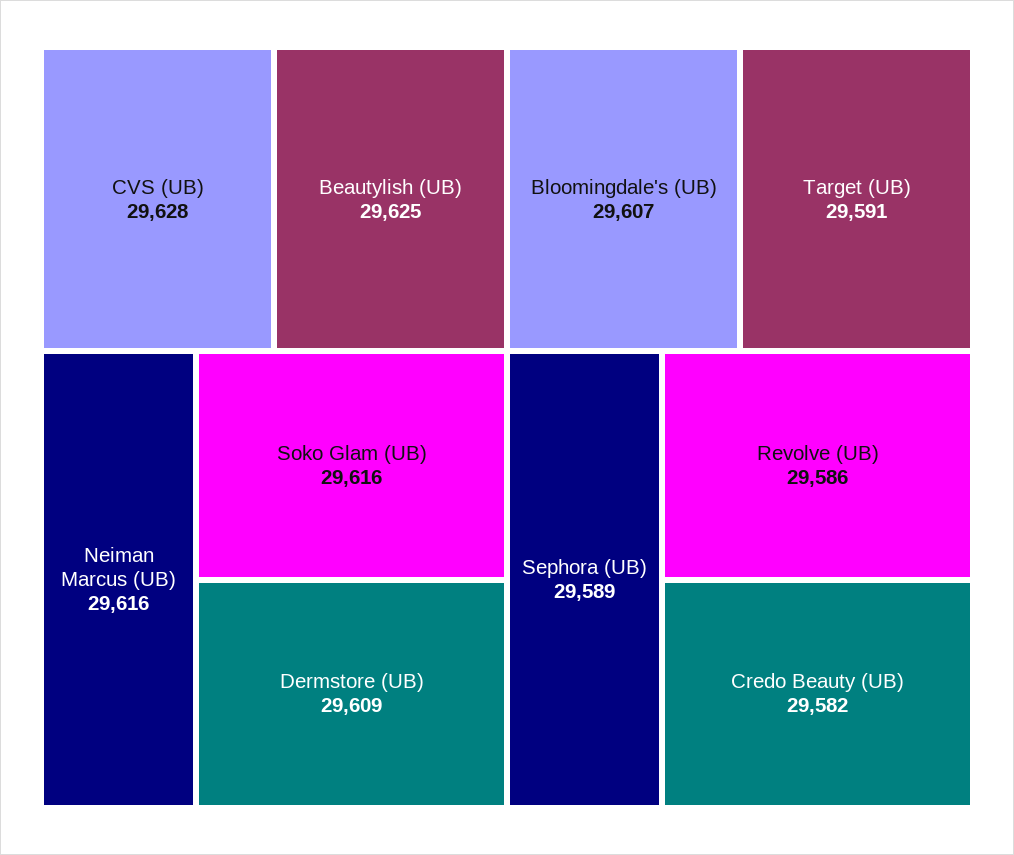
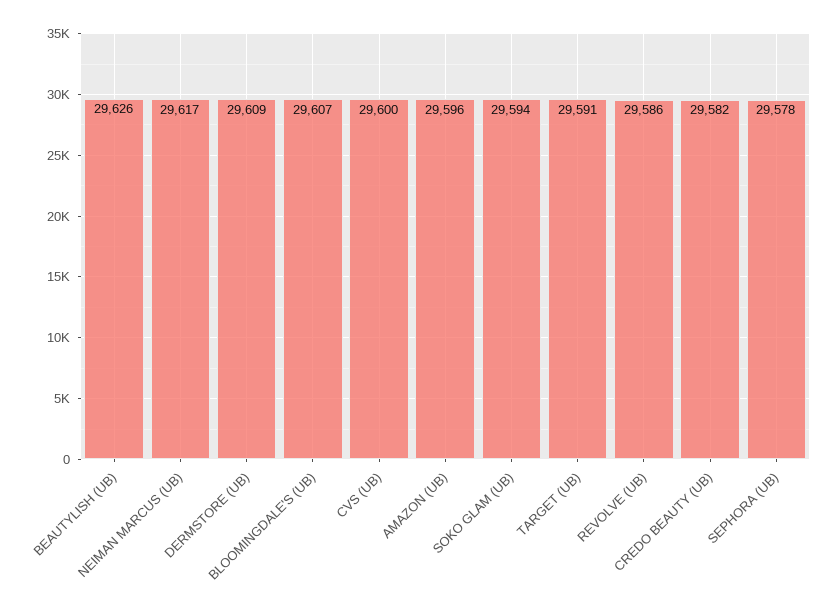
CVS (UB): 29628 -> 29600
Beautylish (UB): 29625 -> 29626
Neiman Marcus (UB): 29616 -> 29617
Soko Glam (UB): 29616 -> 29594
Sephora (UB): 29589 -> 29578
AMAZON (UB): none -> 29596

